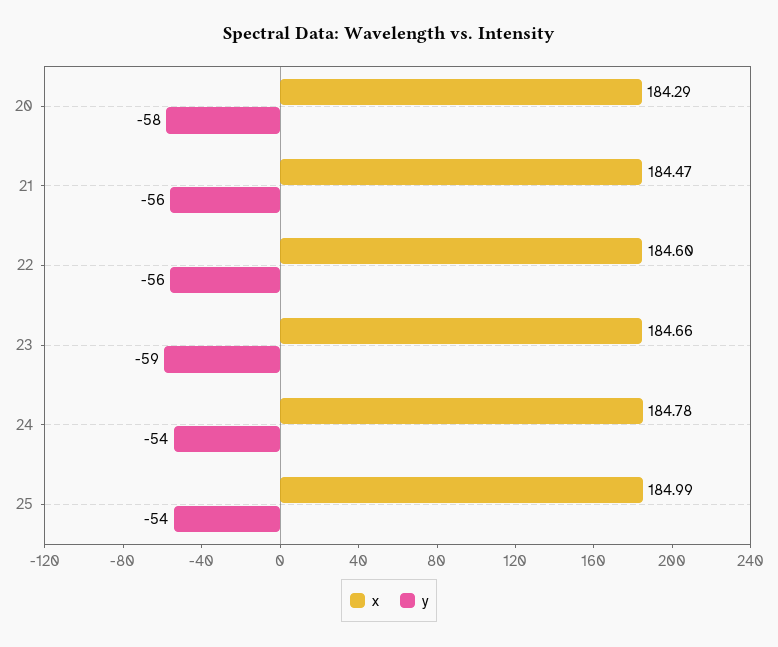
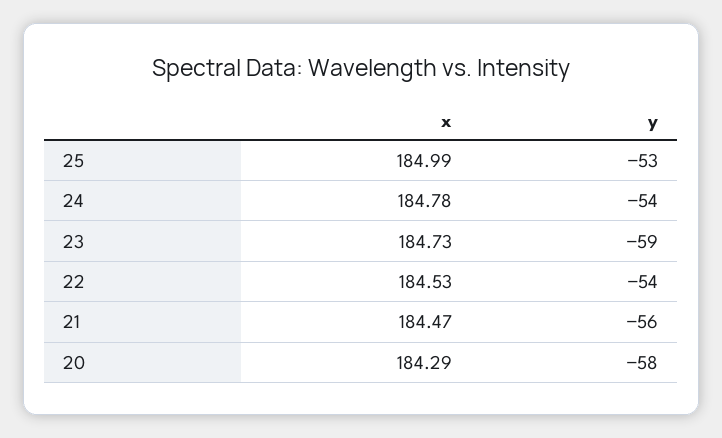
x, 22: 184.6 -> 184.53
y, 22: -56 -> -54
x, 23: 184.66 -> 184.73
y, 25: -54 -> -53

